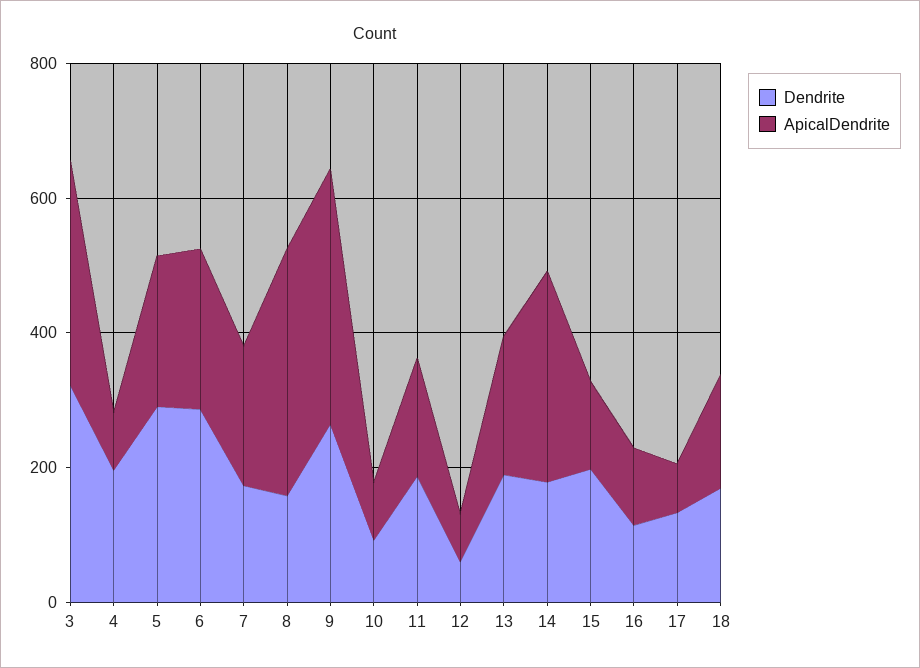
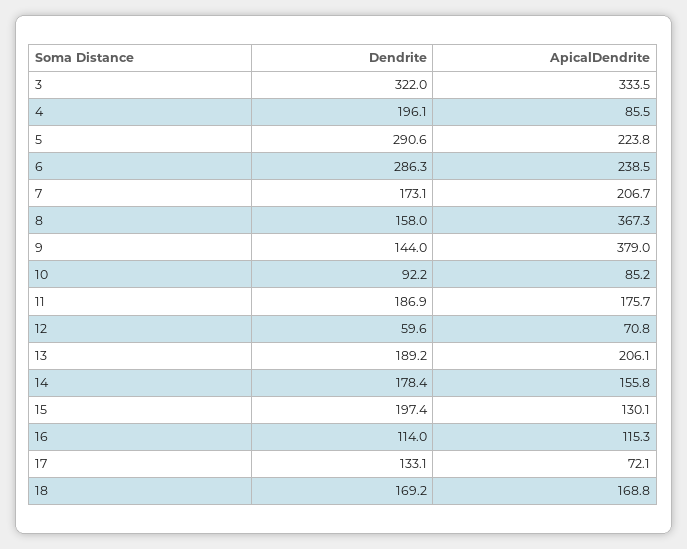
Dendrite, 9: 250 -> 144
ApicalDendrite, 14: 300 -> 155.8

